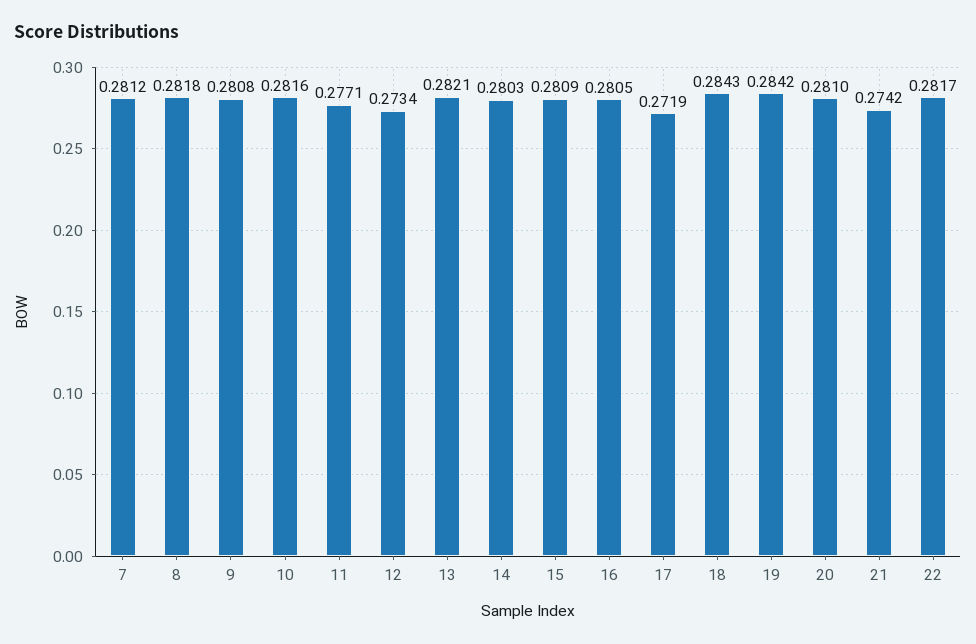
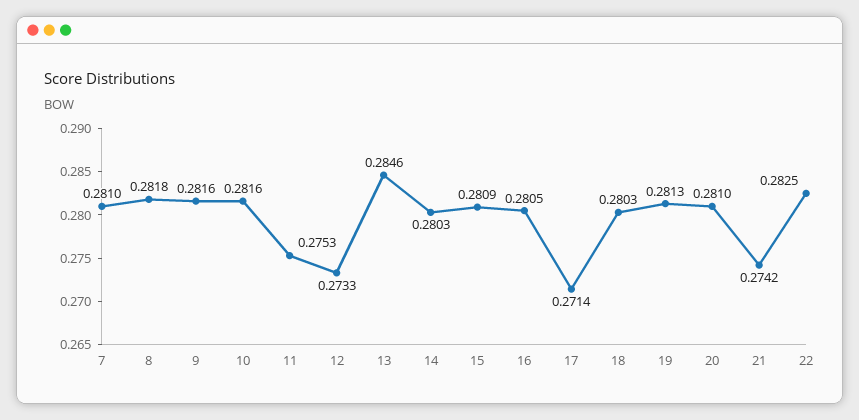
7: 0.2812 -> 0.281
9: 0.2808 -> 0.2816
11: 0.2771 -> 0.2753
12: 0.2734 -> 0.2733
13: 0.2821 -> 0.2846
17: 0.2719 -> 0.2714
18: 0.2843 -> 0.2803
19: 0.2842 -> 0.2813
22: 0.2817 -> 0.2825

